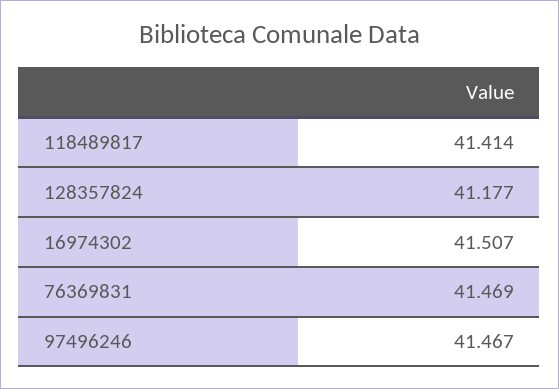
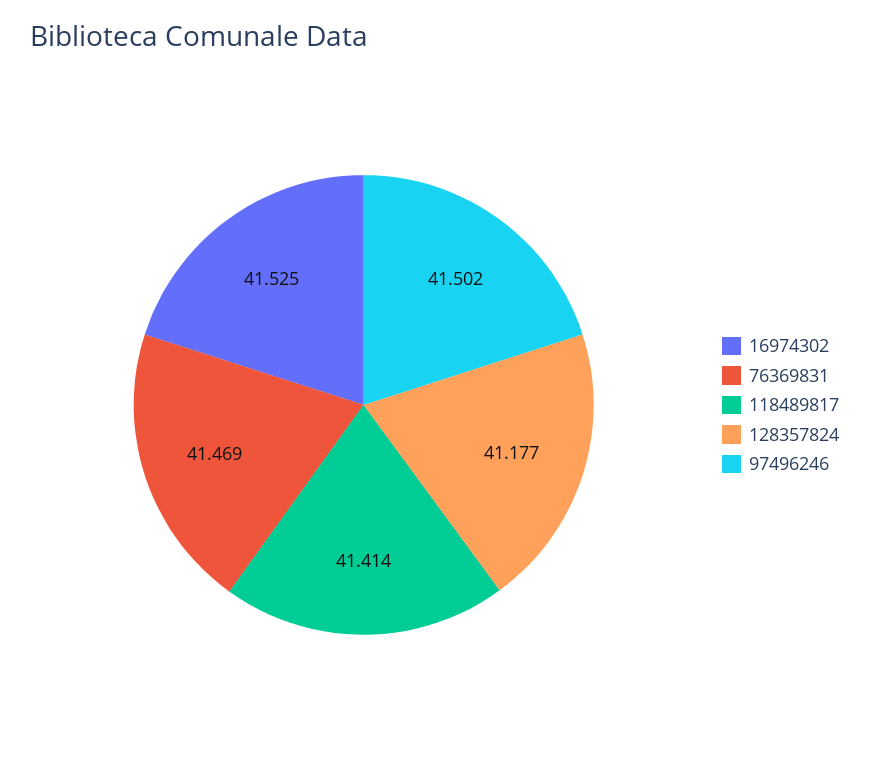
16974302: 41.507 -> 41.525
97496246: 41.467 -> 41.502

